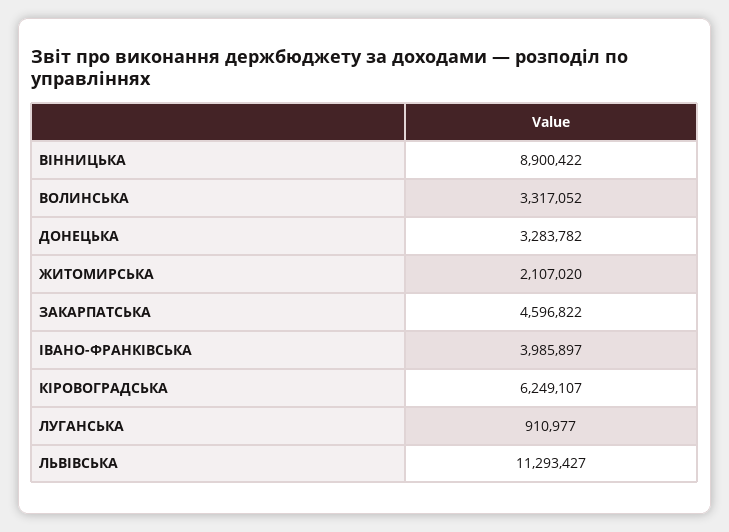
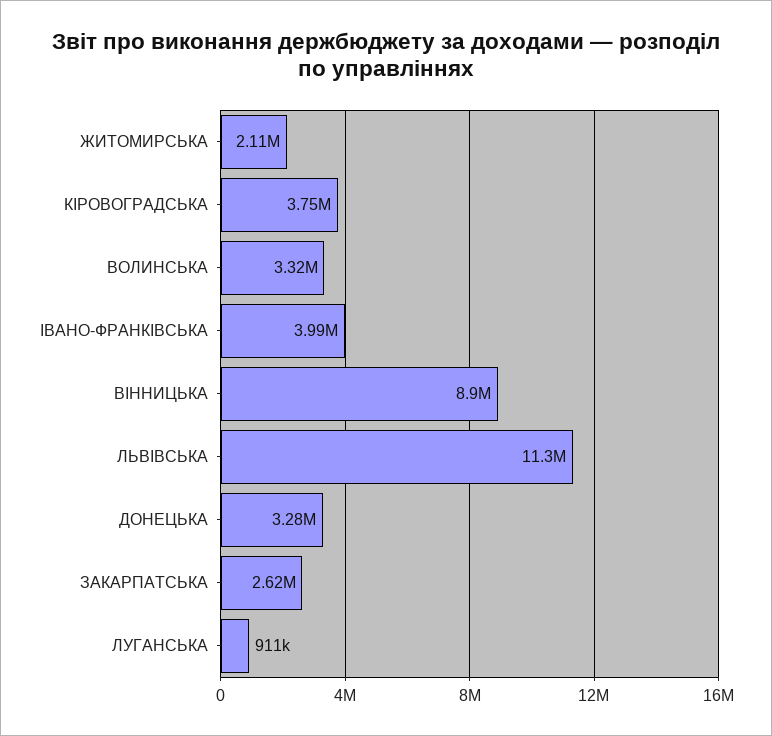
ЗАКАРПАТСЬКА: 4596822 -> 2620000
КІРОВОГРАДСЬКА: 6249107 -> 3750000

